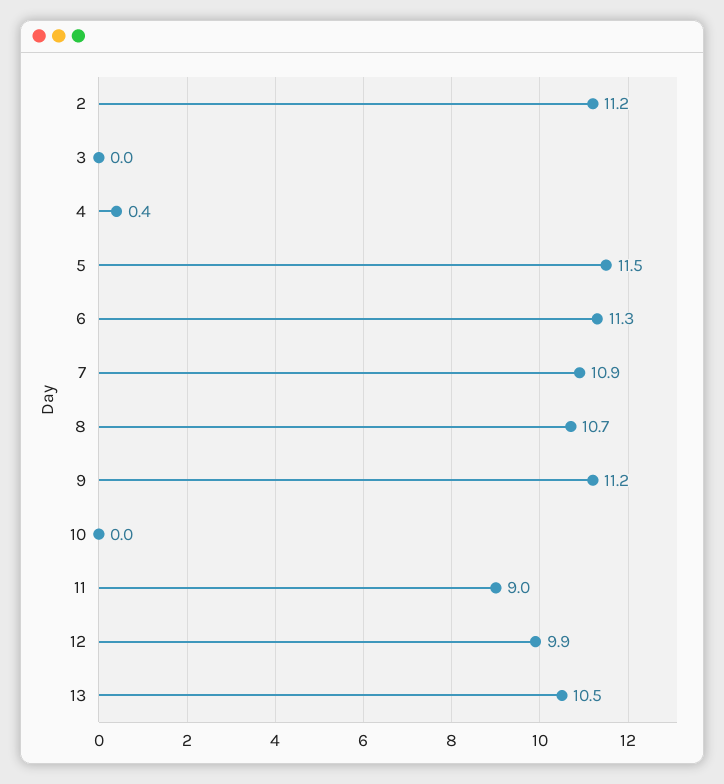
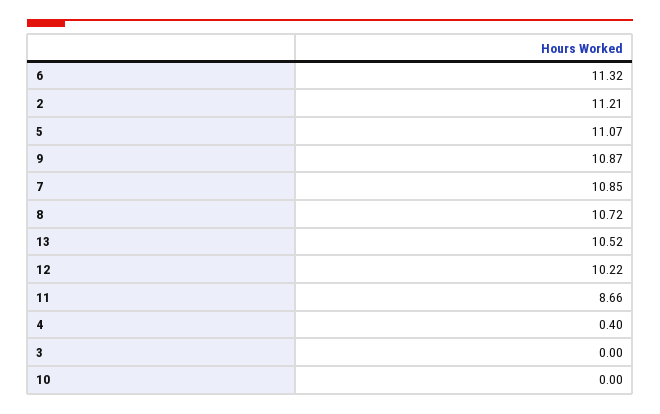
5: 11.5 -> 11.07
9: 11.2 -> 10.87
11: 9 -> 8.66
12: 9.9 -> 10.22

